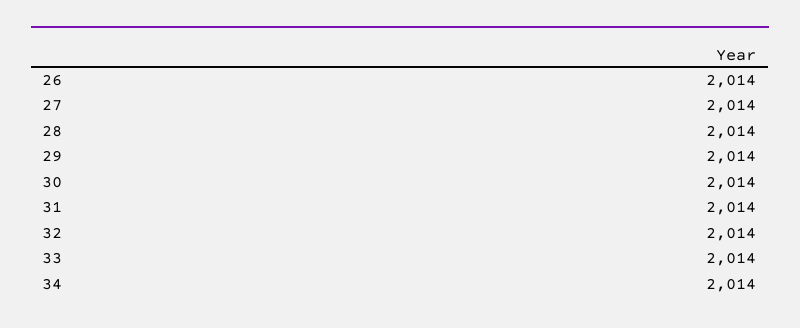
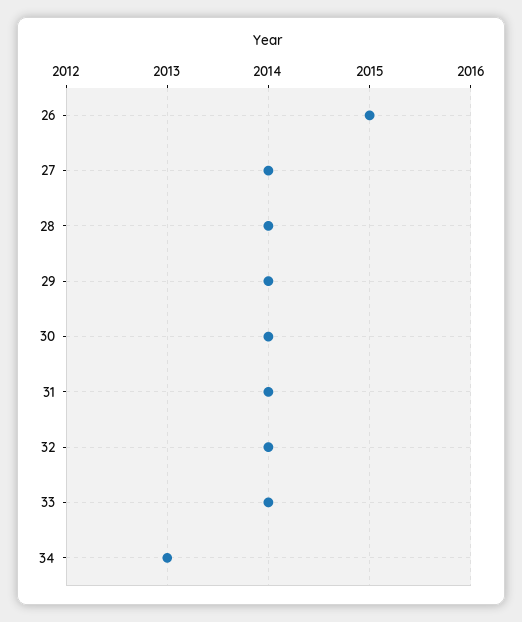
26: 2014 -> 2015
34: 2014 -> 2013

